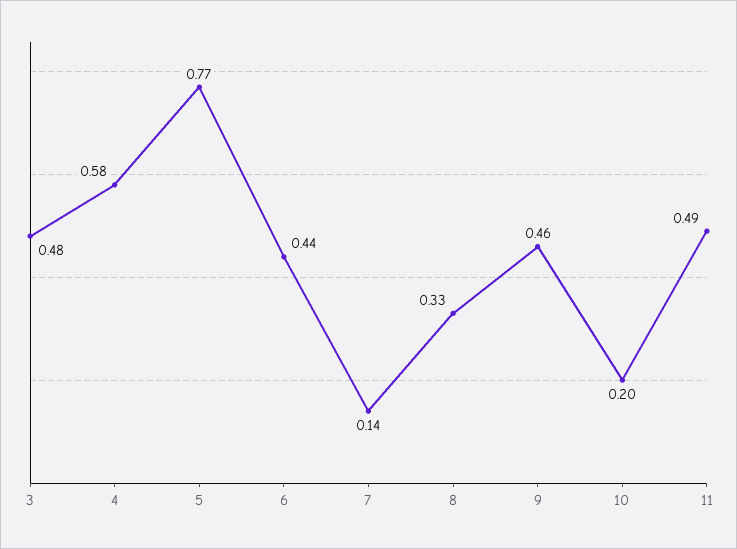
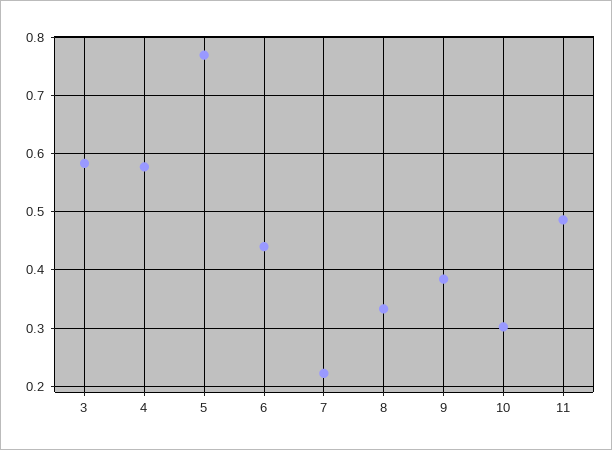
3: 0.48 -> 0.58
7: 0.14 -> 0.22
9: 0.46 -> 0.38
10: 0.2 -> 0.3

